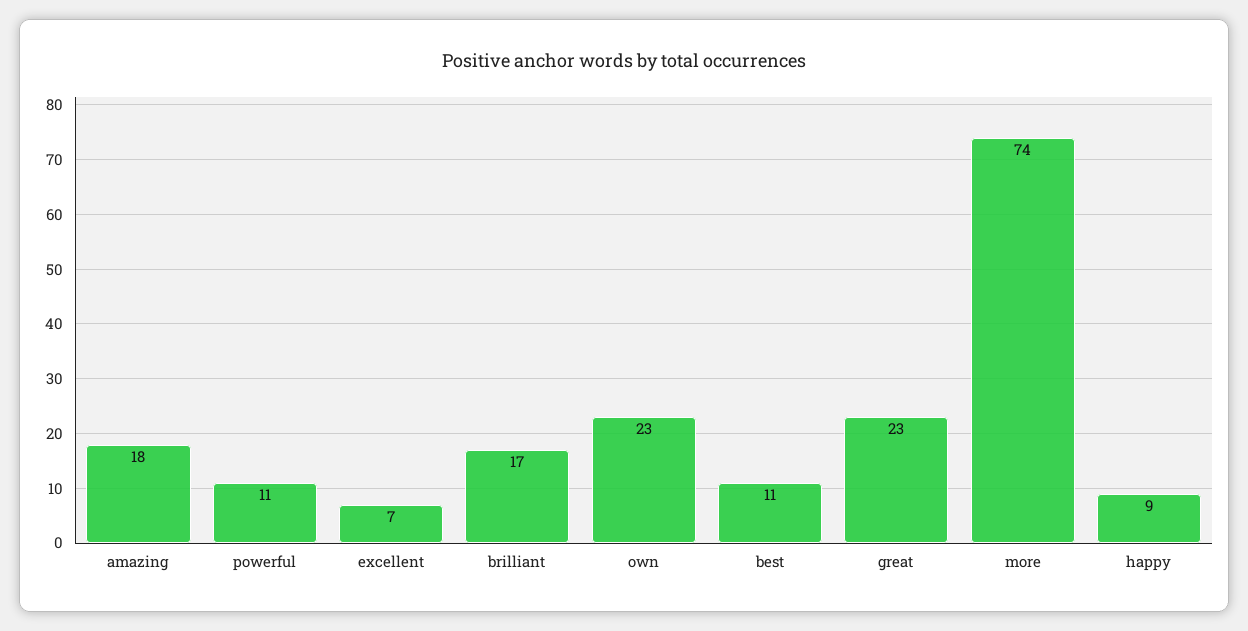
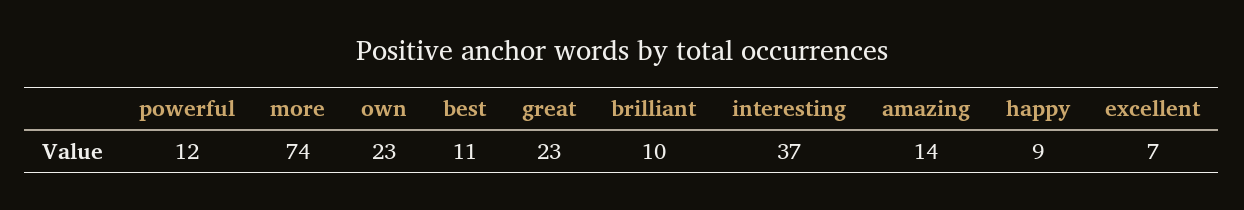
amazing: 18 -> 14
powerful: 11 -> 12
brilliant: 17 -> 10
interesting: none -> 37

